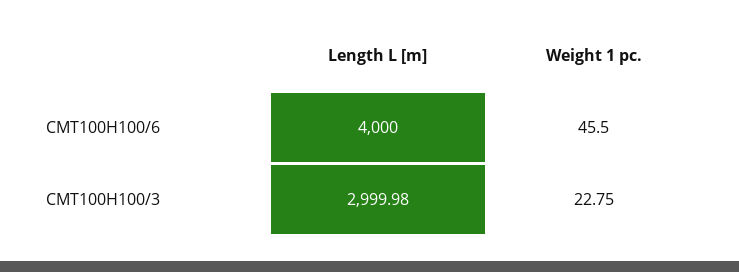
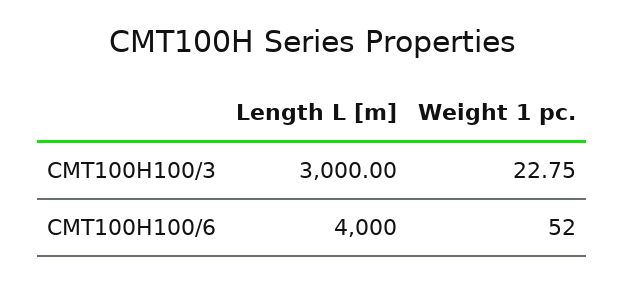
Weight 1 pc., CMT100H100/6: 45.5 -> 52
Length L [m], CMT100H100/3: 2999.98 -> 3000

